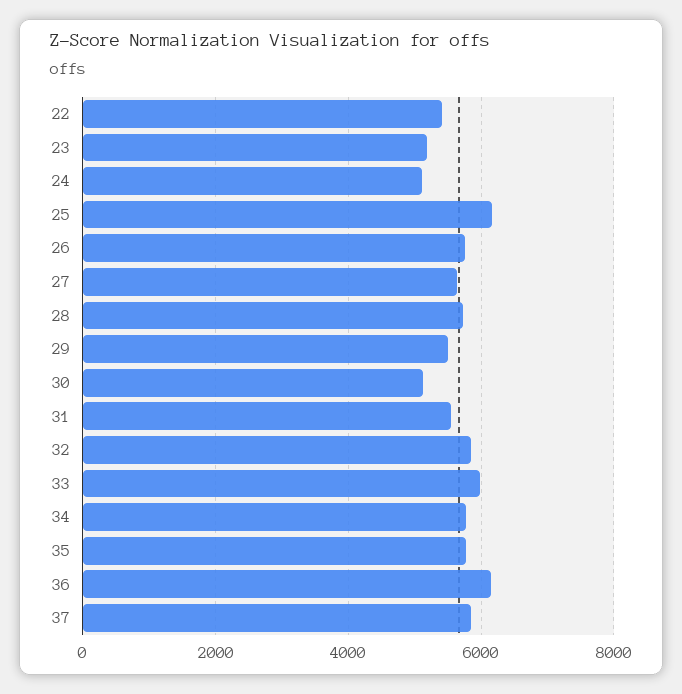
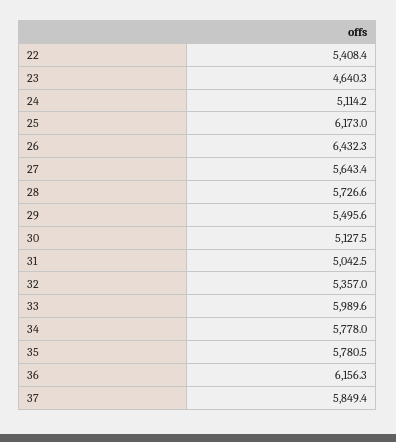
23: 5200 -> 4640.3
26: 5800 -> 6432.3
31: 5600 -> 5042.5
32: 5800 -> 5357

